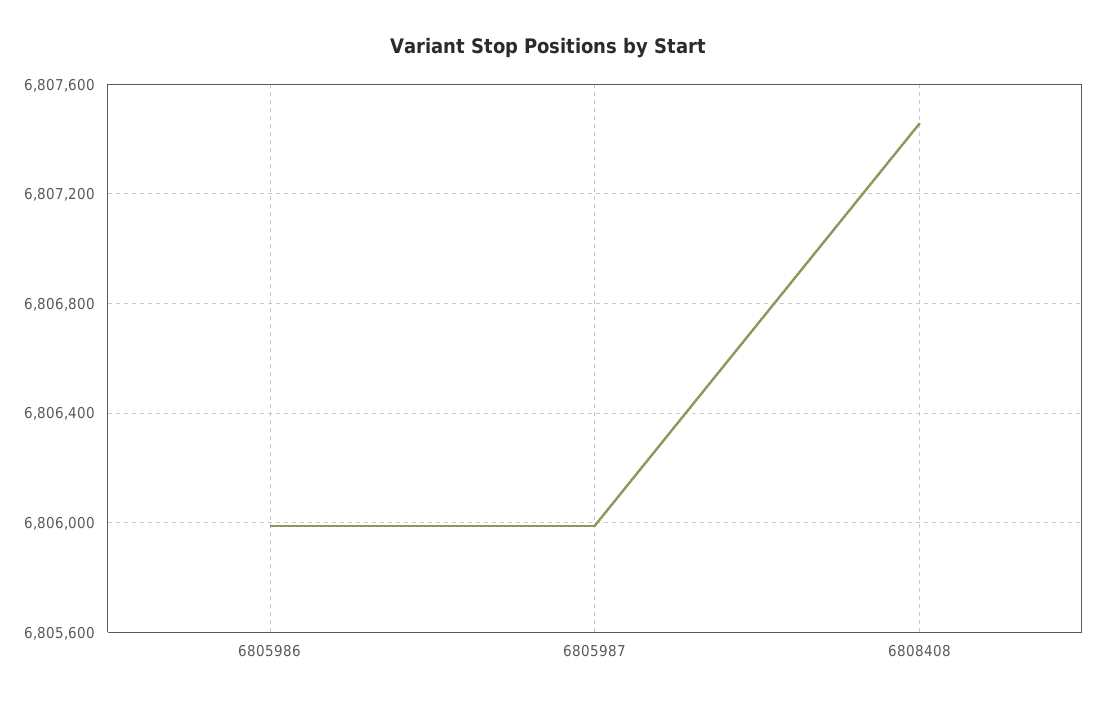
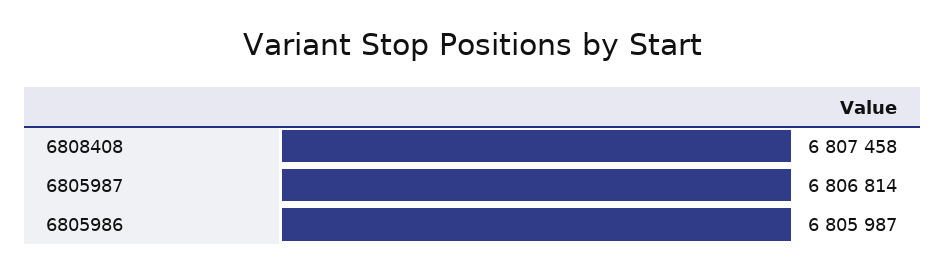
6805987: 6806000 -> 6806814

